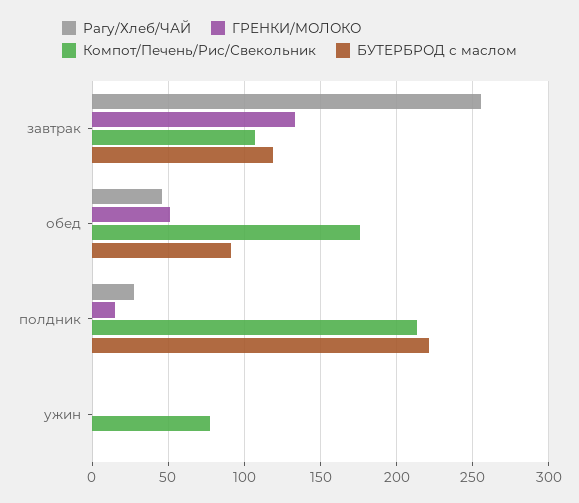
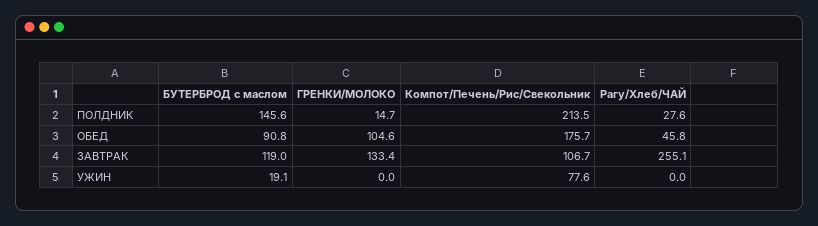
ГРЕНКИ/МОЛОКО, обед: 50 -> 104.6
БУТЕРБРОД с маслом, полдник: 220 -> 145.6
БУТЕРБРОД с маслом, ужин: 0 -> 19.1

